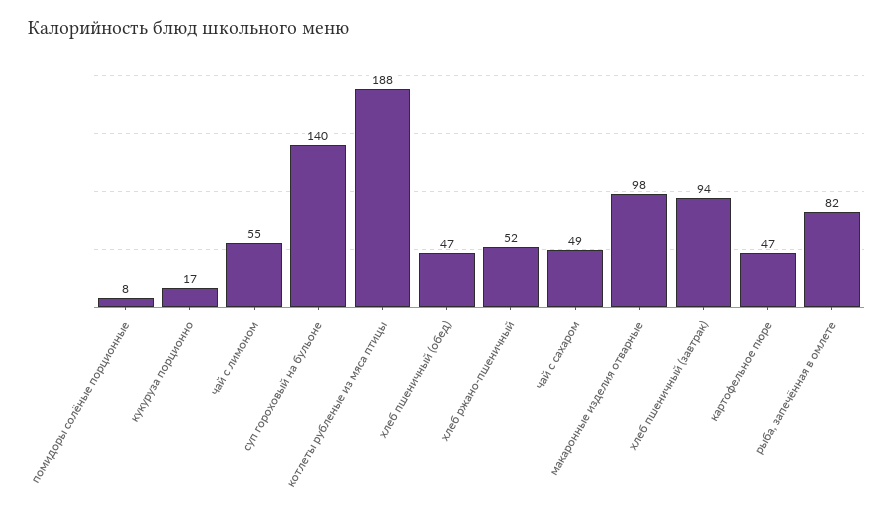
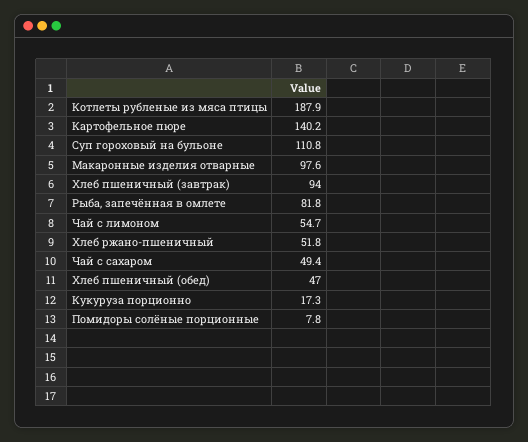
суп гороховый на бульоне: 140 -> 110.8
картофельное пюре: 47 -> 140.2

